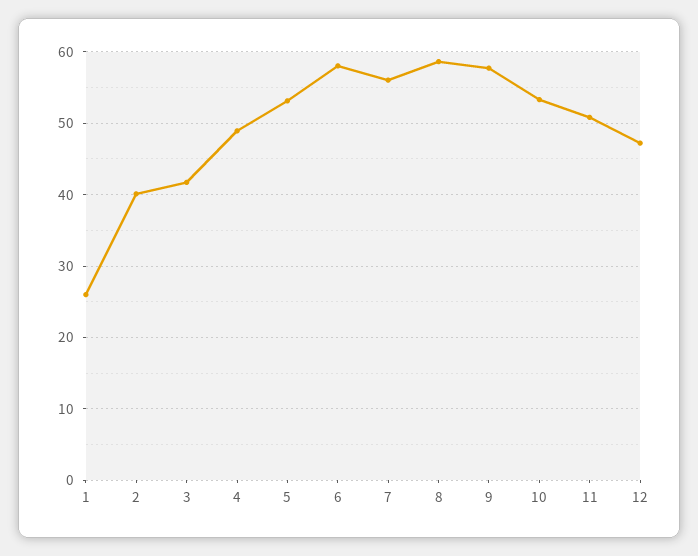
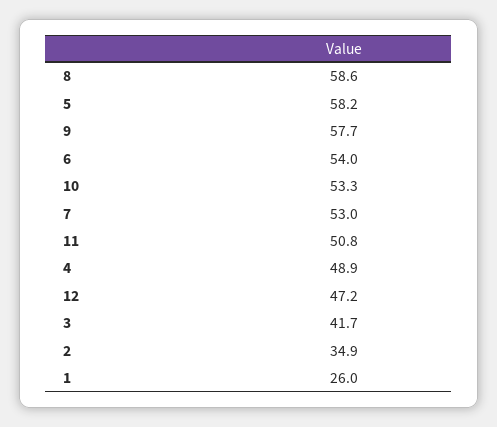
2: 40 -> 34.9
5: 53 -> 58.2
6: 58 -> 54
7: 56 -> 53

